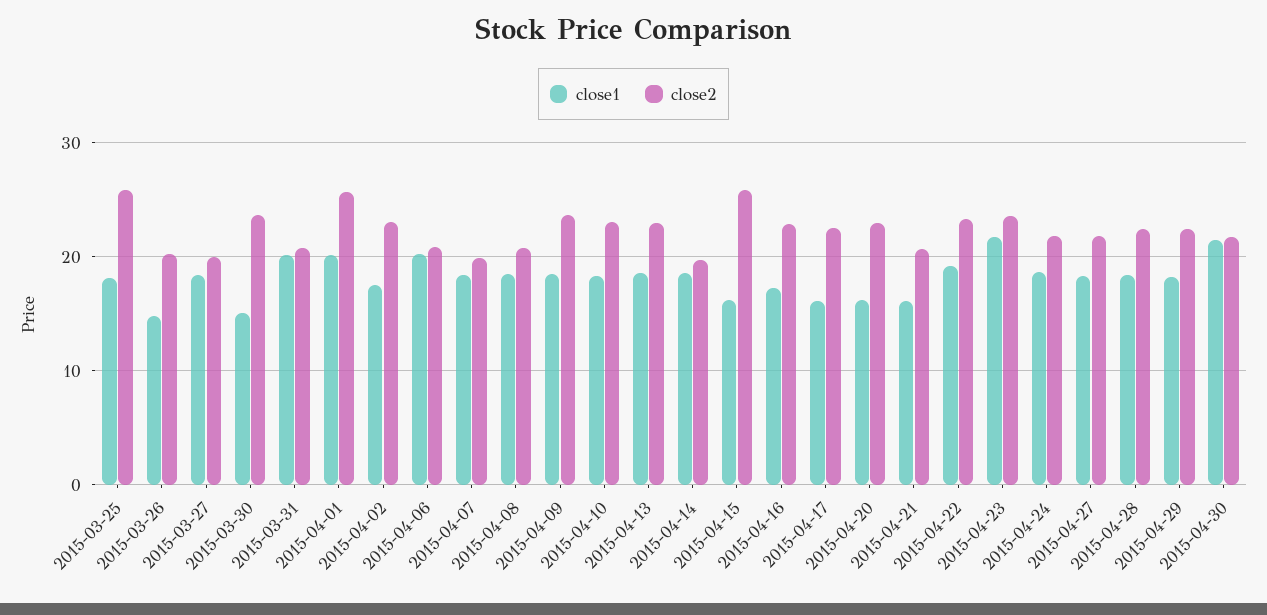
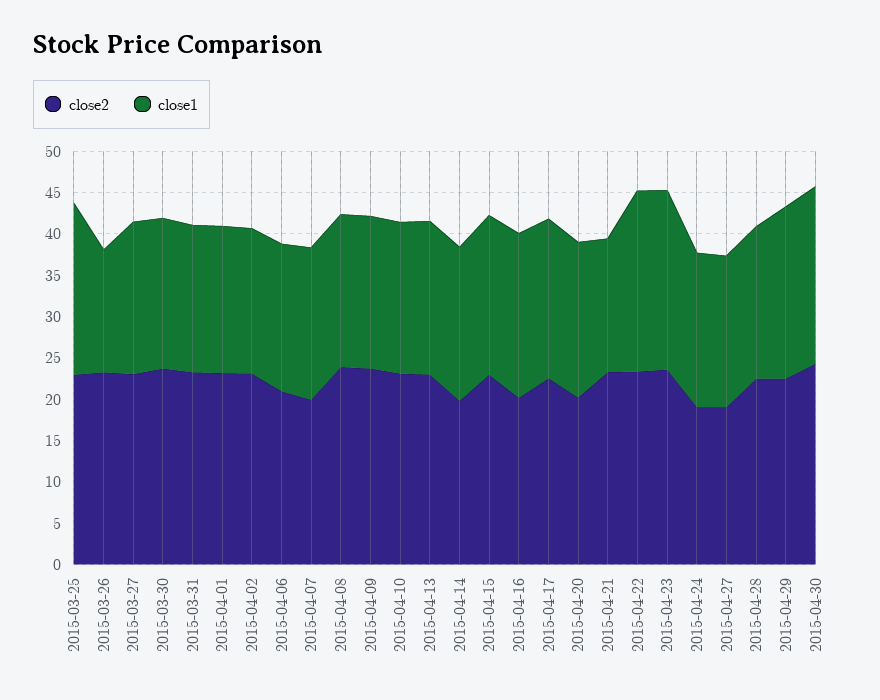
close1, 2015-03-25: 18 -> 21
close2, 2015-03-25: 26 -> 23
close2, 2015-03-26: 20 -> 23
close2, 2015-03-27: 20 -> 23
close1, 2015-03-30: 15 -> 18
close1, 2015-03-31: 20 -> 18
close2, 2015-03-31: 21 -> 23
close1, 2015-04-01: 20 -> 18
close2, 2015-04-01: 26 -> 23
close1, 2015-04-06: 20 -> 18
close2, 2015-04-08: 21 -> 24
close1, 2015-04-15: 16 -> 19
close2, 2015-04-15: 26 -> 23
close1, 2015-04-16: 17 -> 20
close2, 2015-04-16: 23 -> 20
close1, 2015-04-17: 16 -> 19
close1, 2015-04-20: 16 -> 19
close2, 2015-04-20: 23 -> 20
close2, 2015-04-21: 21 -> 23
close1, 2015-04-22: 19 -> 22
close2, 2015-04-24: 22 -> 19
close2, 2015-04-27: 22 -> 19
close1, 2015-04-29: 18 -> 21
close2, 2015-04-30: 22 -> 24

